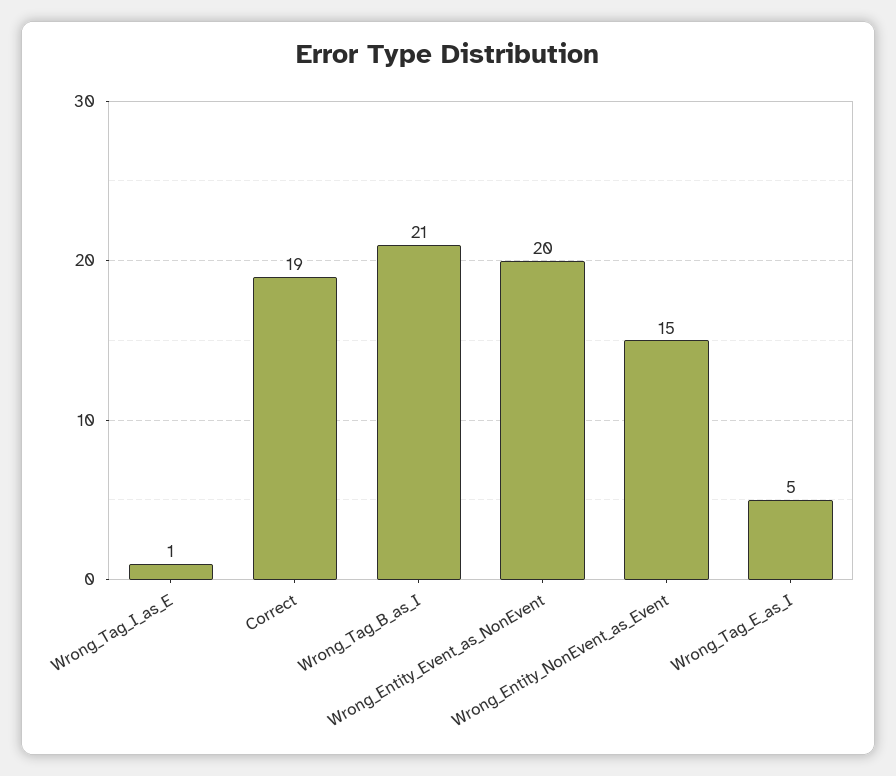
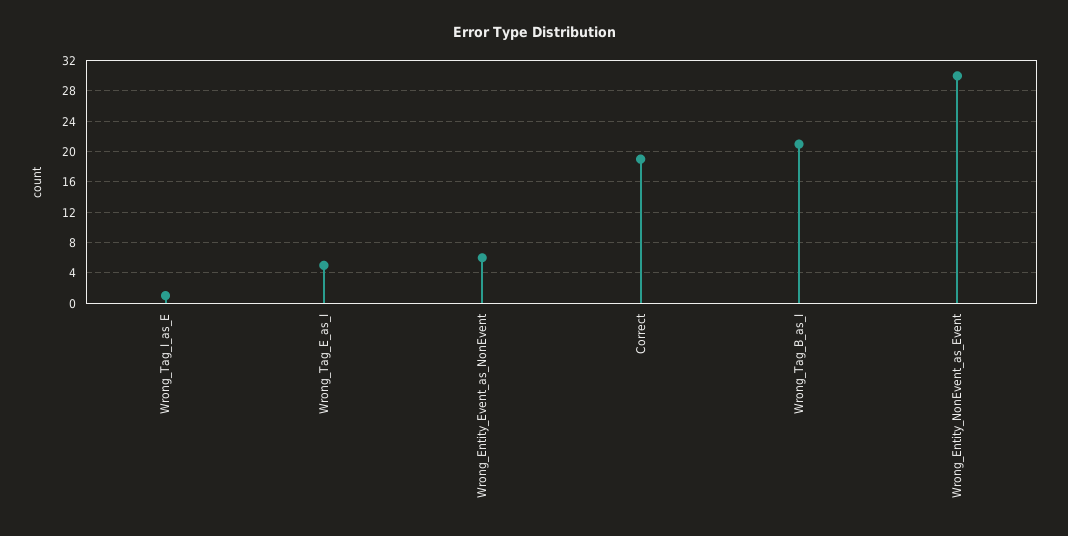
Wrong_Entity_Event_as_NonEvent: 20 -> 6
Wrong_Entity_NonEvent_as_Event: 15 -> 30

